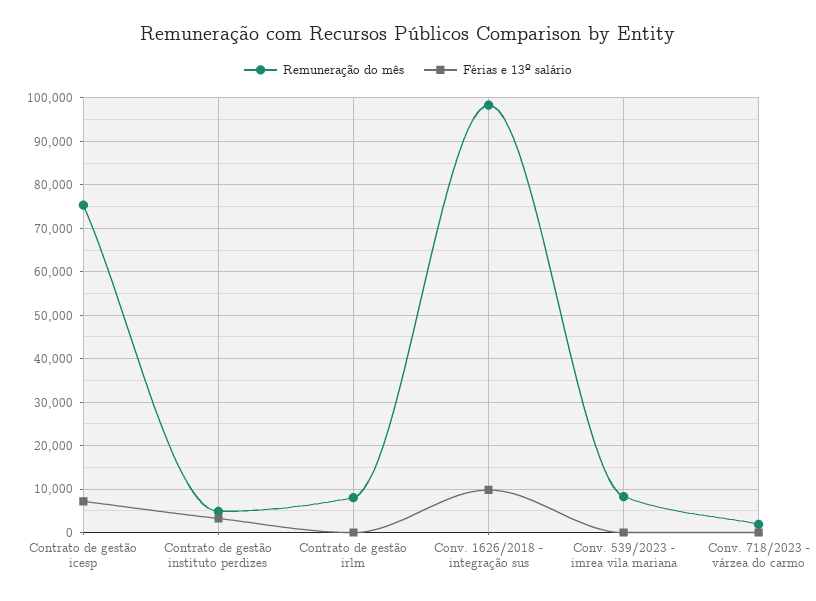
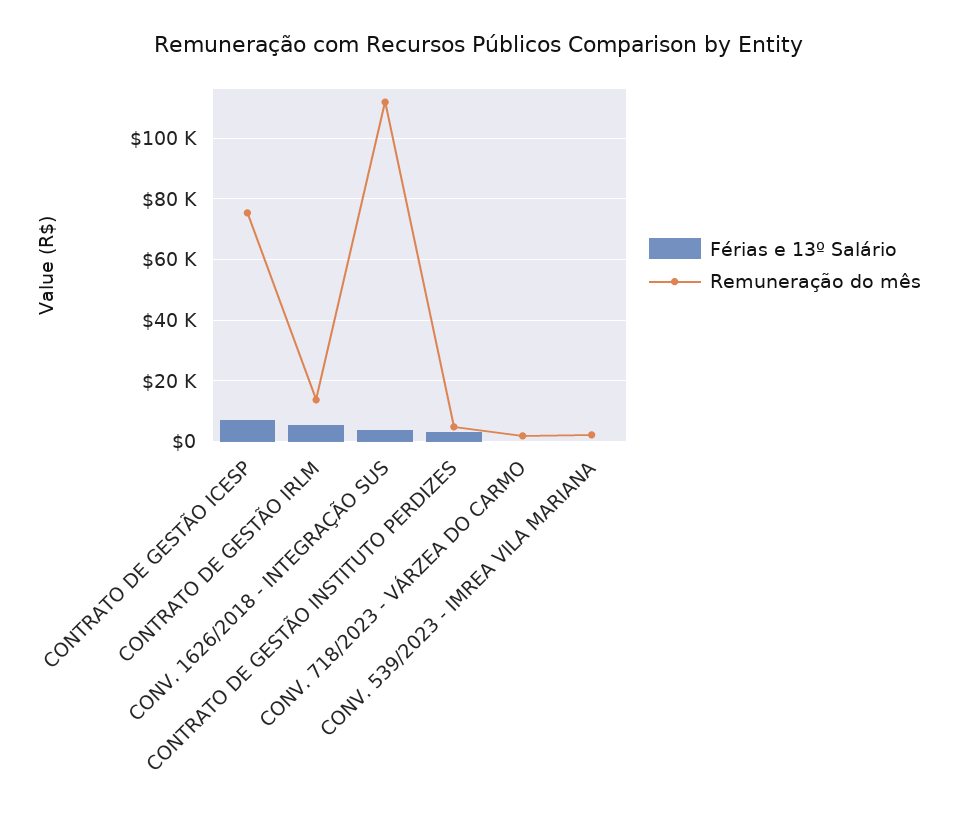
Remuneração do mês, Contrato de gestão irlm: 8000 -> 14000
Férias e 13º salário, Contrato de gestão irlm: 0 -> 6000
Remuneração do mês, Conv. 1626/2018 - integração sus: 98000 -> 112000
Férias e 13º salário, Conv. 1626/2018 - integração sus: 10000 -> 4000
Remuneração do mês, Conv. 539/2023 - imrea vila mariana: 8000 -> 2000

